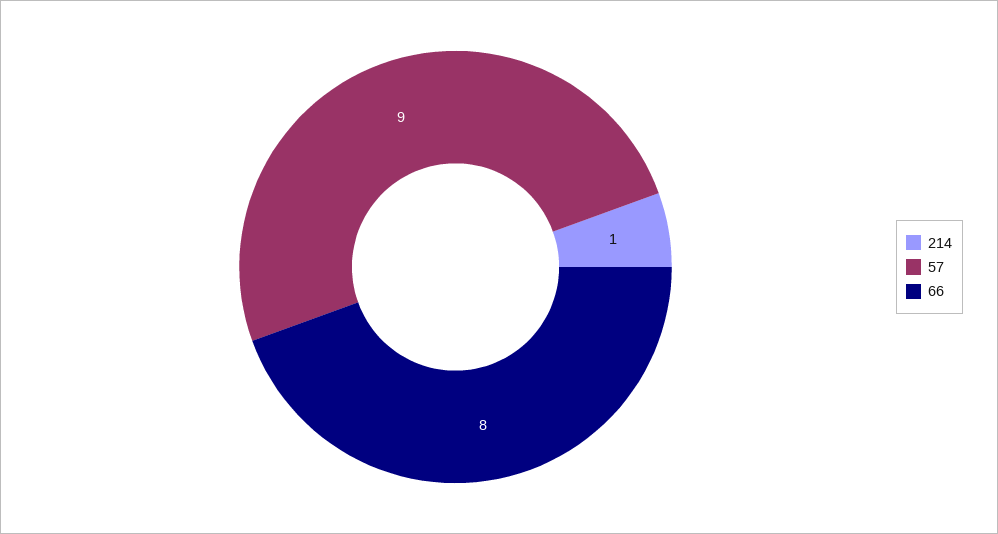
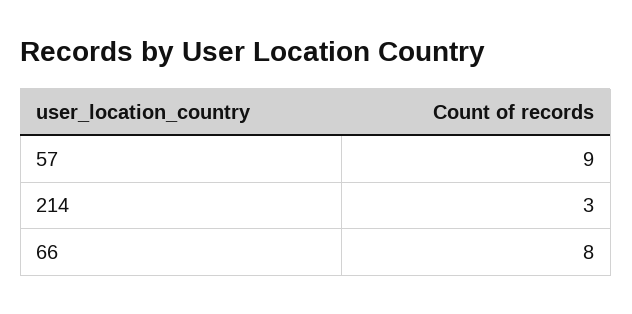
214: 1 -> 3

